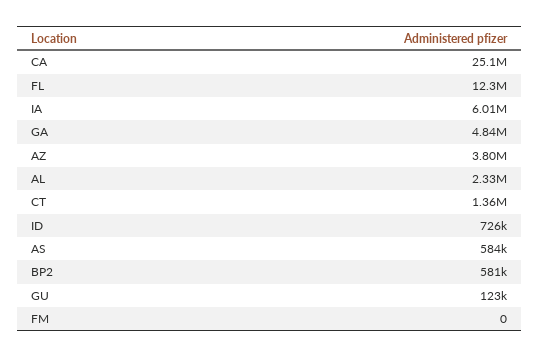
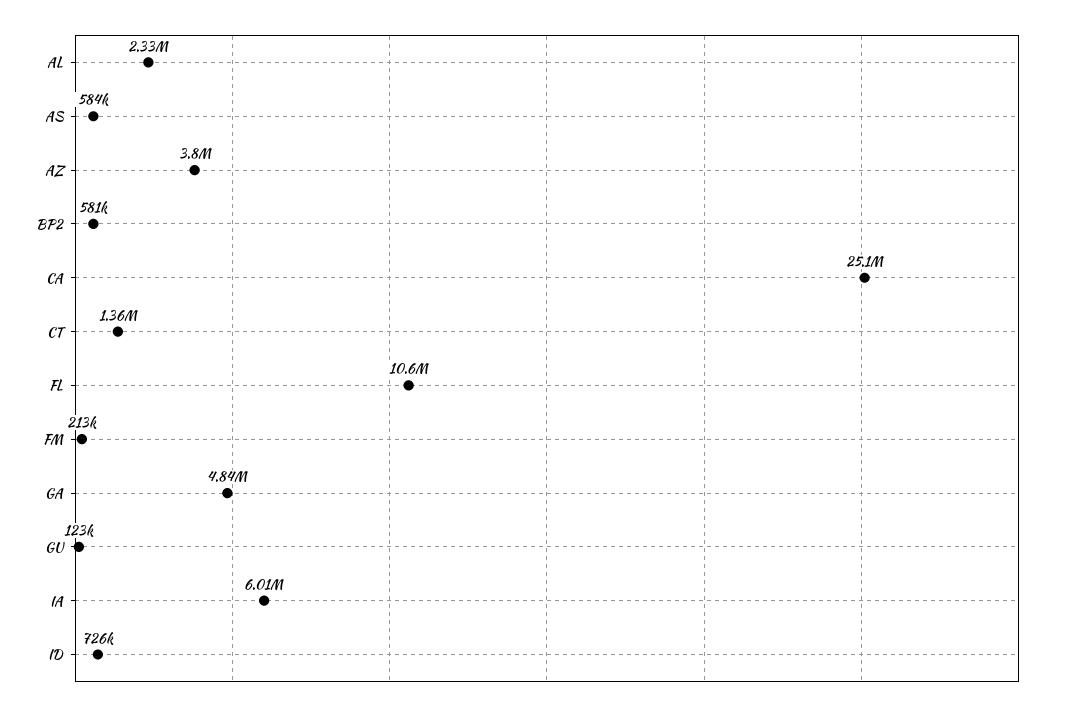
FL: 12300000 -> 10600000
FM: 0 -> 213000

